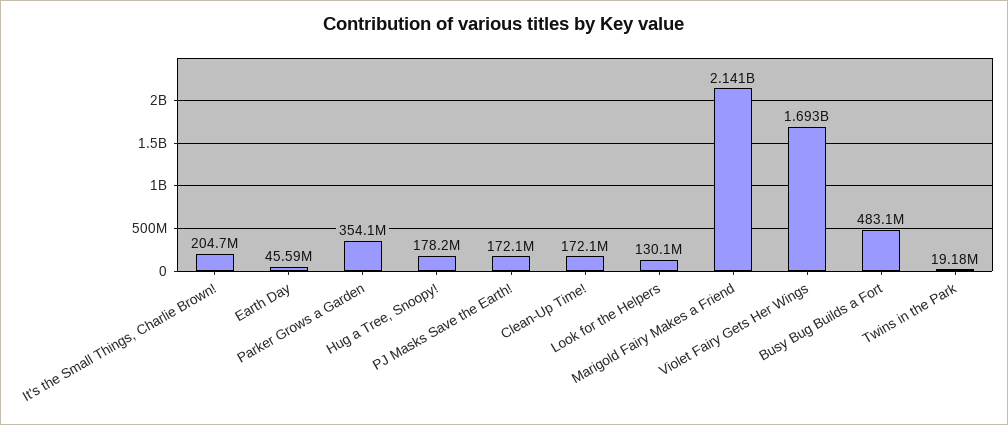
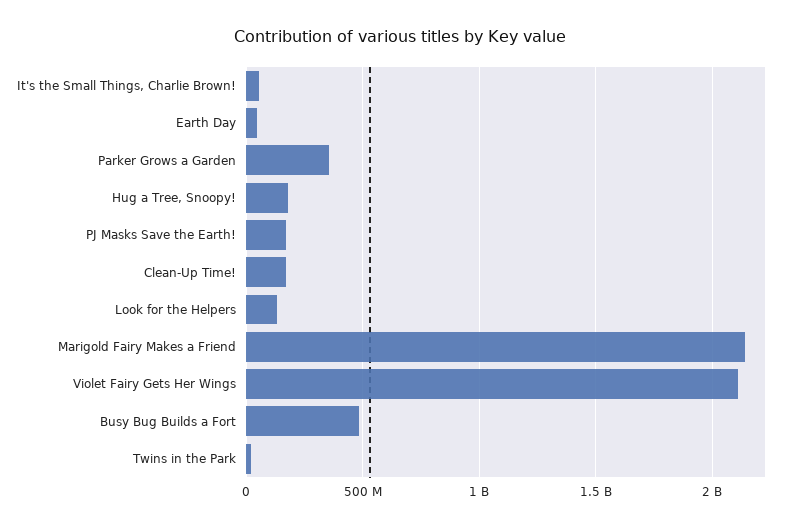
It's the Small Things, Charlie Brown!: 204700000 -> 50000000
Violet Fairy Gets Her Wings: 1693000000 -> 2100000000

